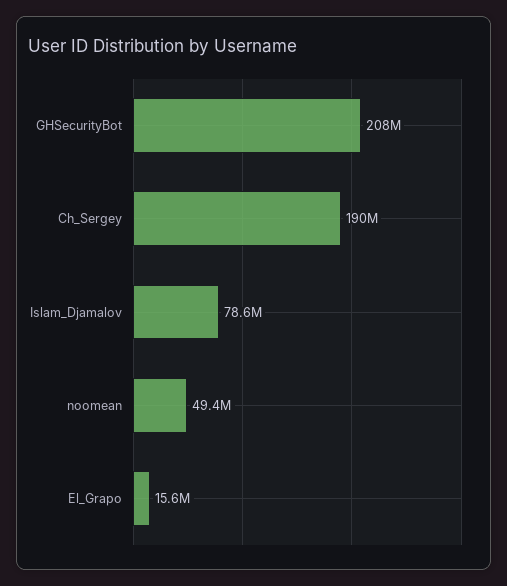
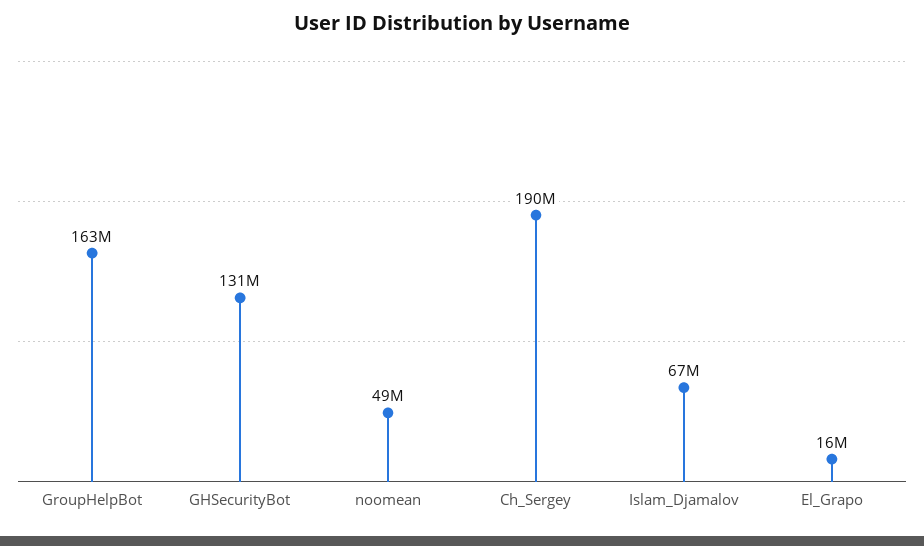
GHSecurityBot: 208000000 -> 131000000
Islam_Djamalov: 78600000 -> 67000000
GroupHelpBot: none -> 163000000

